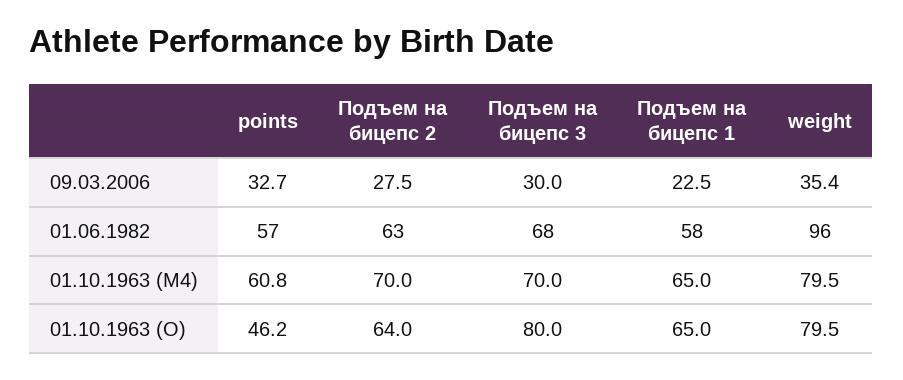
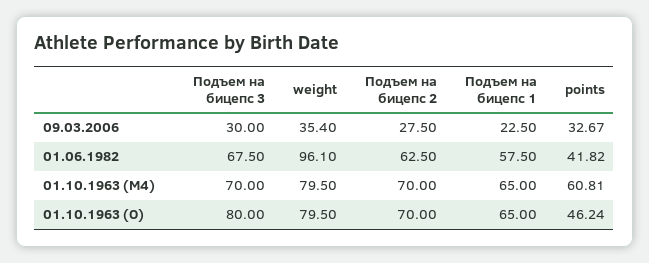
points, 01.06.1982: 57 -> 41.82
Подъем на бицепс 2, 01.10.1963 (O): 64 -> 70

